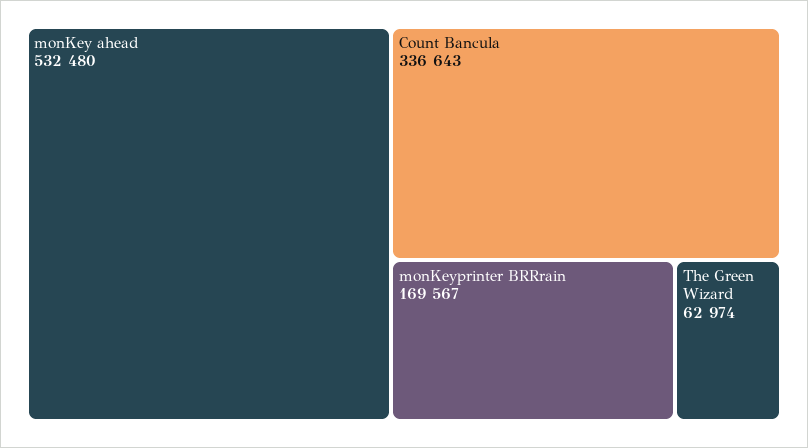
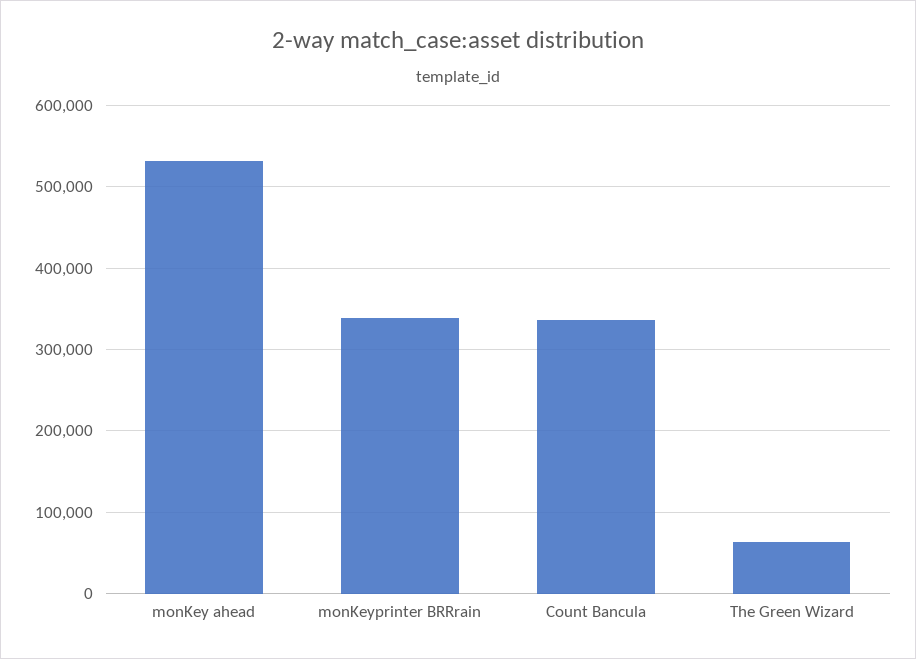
monKeyprinter BRRrain: 169567 -> 340000

